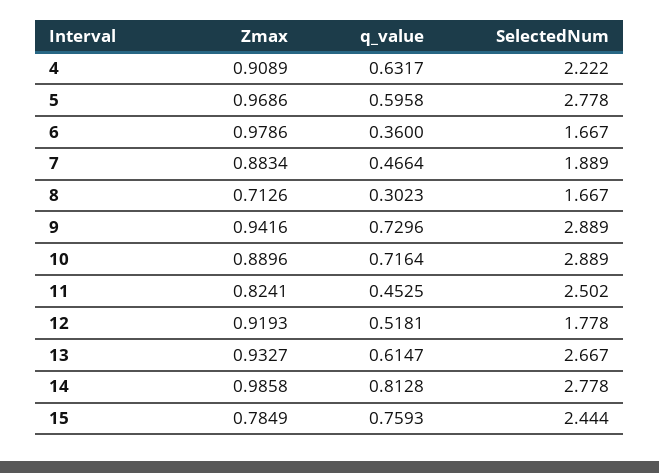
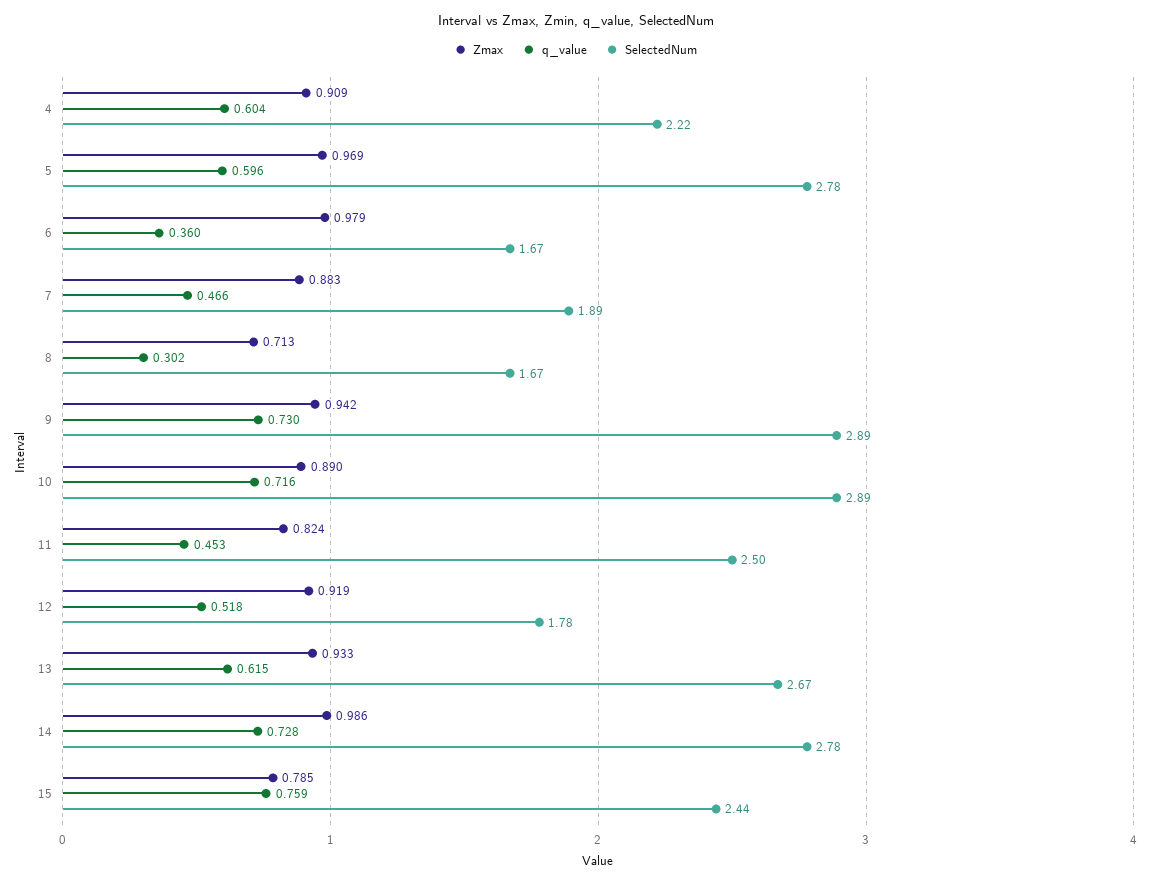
q_value, 4: 0.6317 -> 0.604
q_value, 14: 0.8128 -> 0.728

